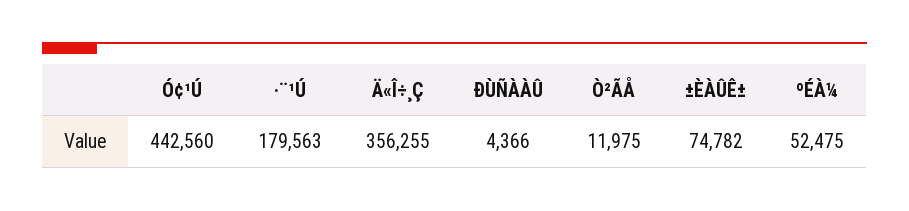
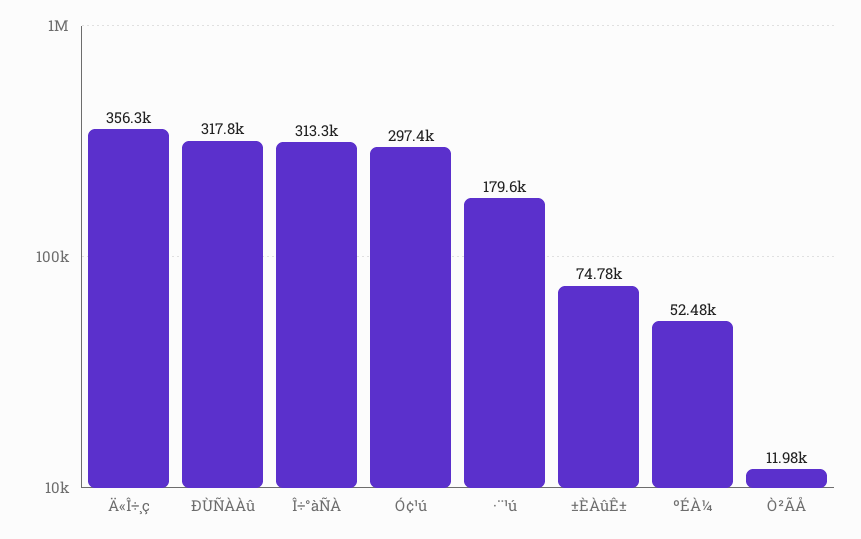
Ó¢¹Ú: 442560 -> 297400
ÐÙÑÀÀÛ: 4366 -> 317800
Î÷°àÑÀ: none -> 313300

